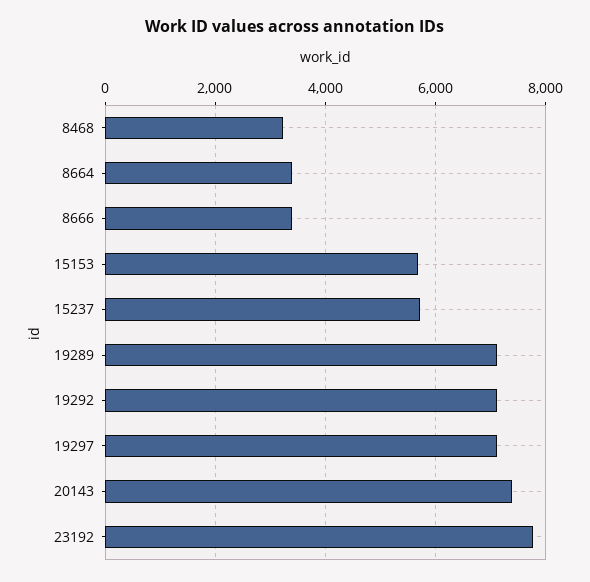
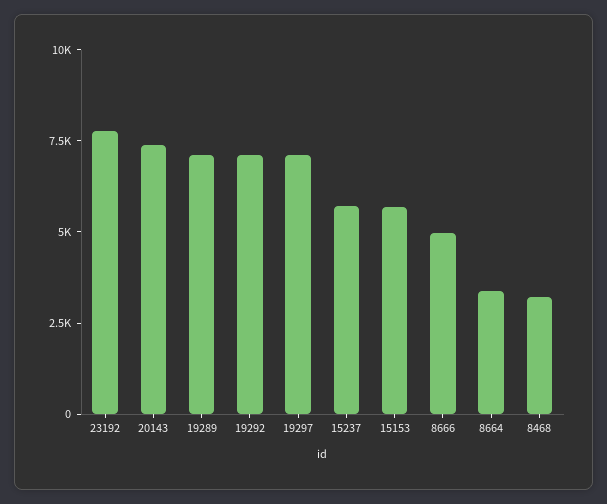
8666: 3400 -> 5000

